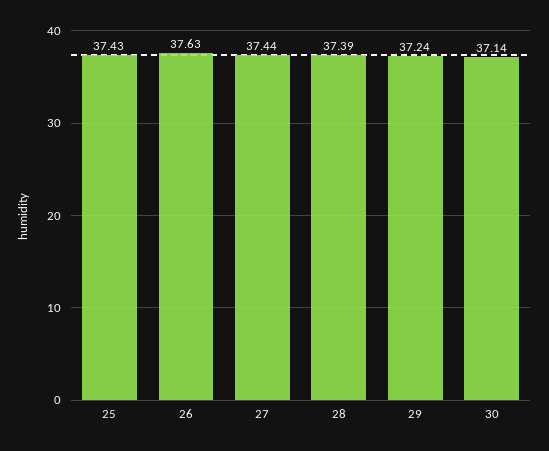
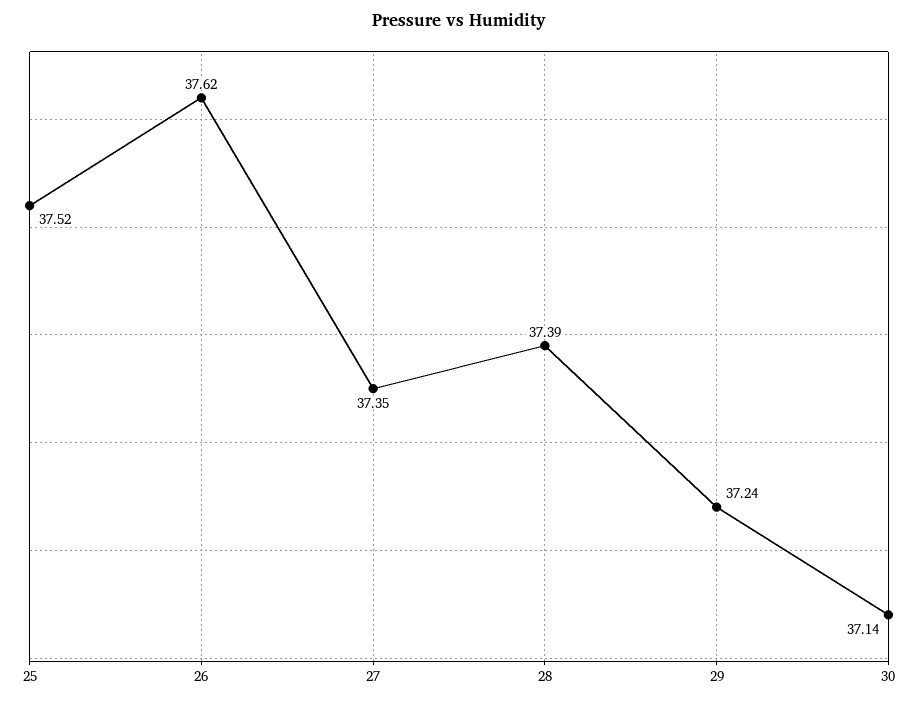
25: 37.43 -> 37.52
26: 37.63 -> 37.62
27: 37.44 -> 37.35

